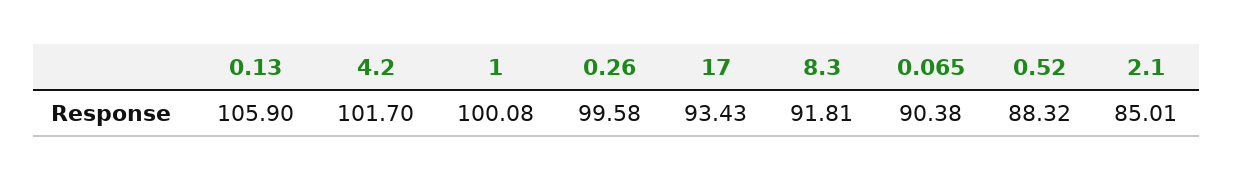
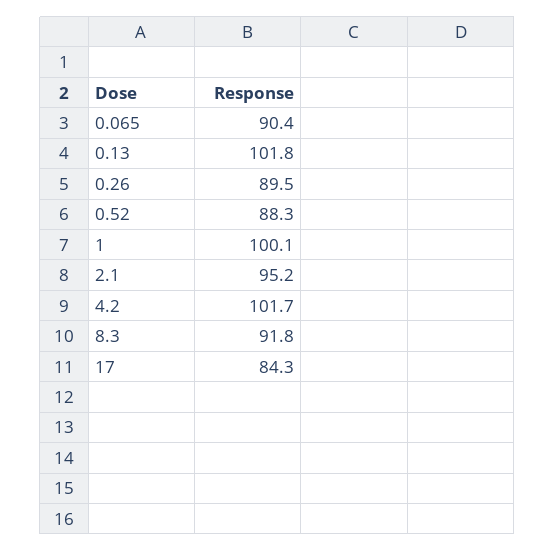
0.13: 105.9 -> 101.8
0.26: 99.58 -> 89.5
17: 93.43 -> 84.3
2.1: 85.01 -> 95.2

